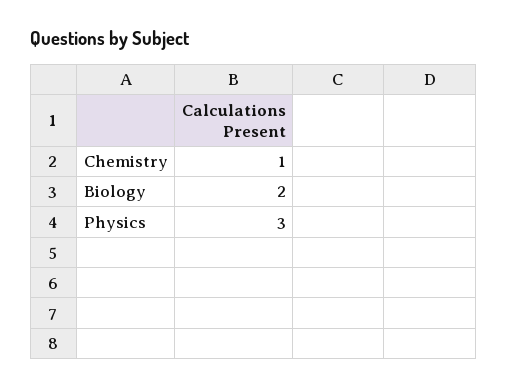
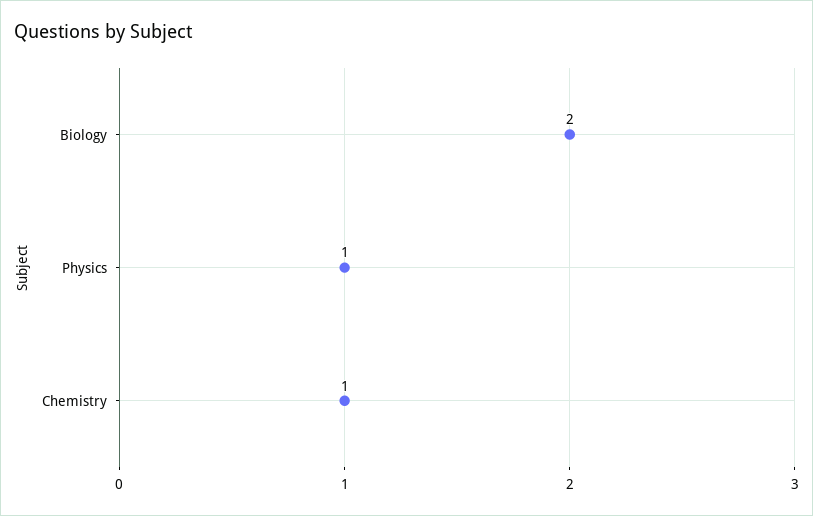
Physics: 3 -> 1

